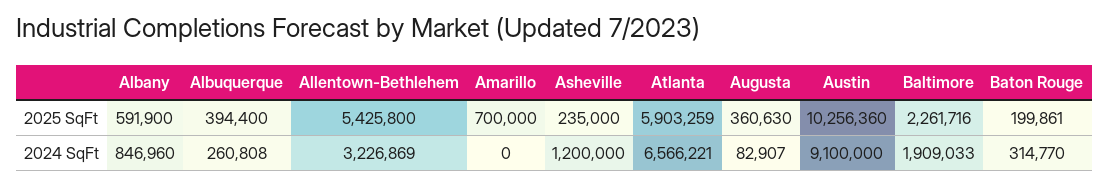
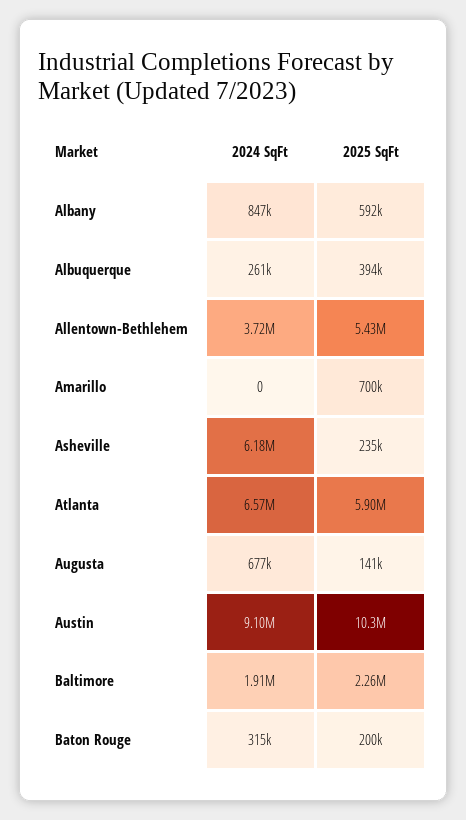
Augusta, 2025 SqFt: 360630 -> 141000
Allentown-Bethlehem, 2024 SqFt: 3226869 -> 3720000
Asheville, 2024 SqFt: 1200000 -> 6180000
Augusta, 2024 SqFt: 82907 -> 677000

